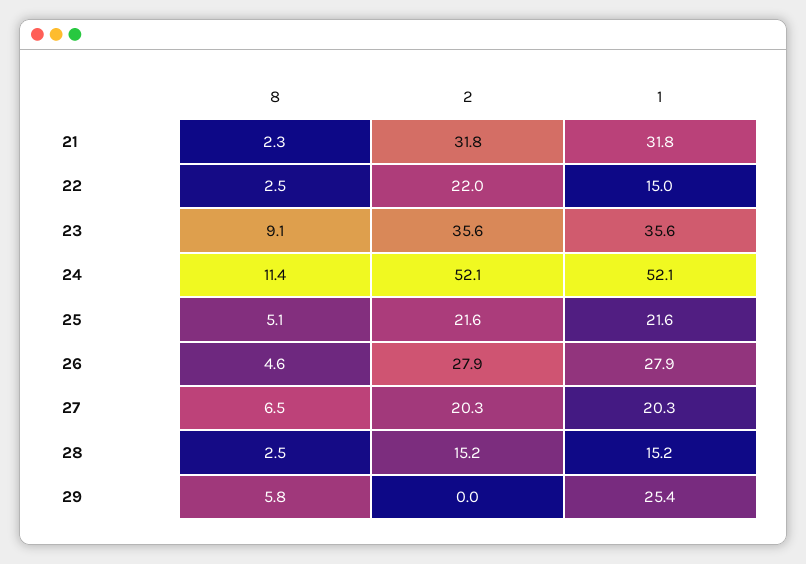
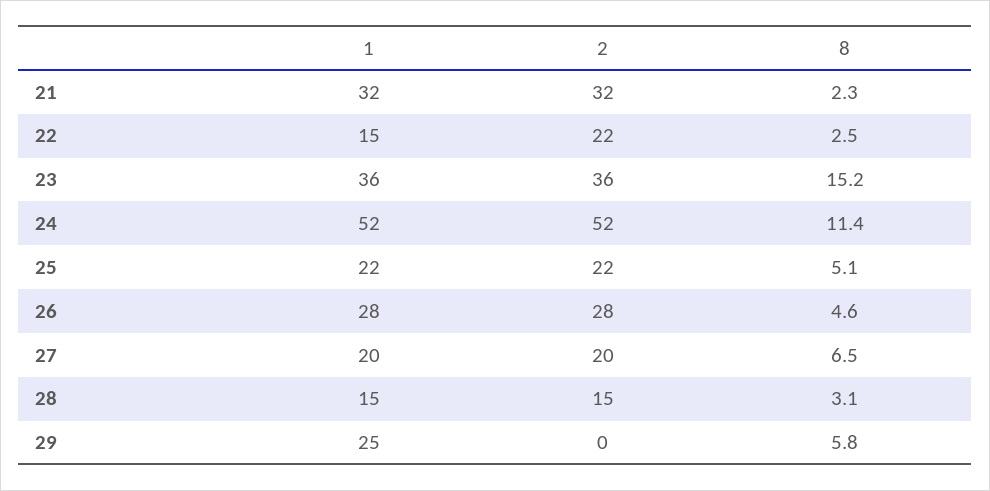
8, 23: 9.1 -> 15.2
8, 28: 2.5 -> 3.1

